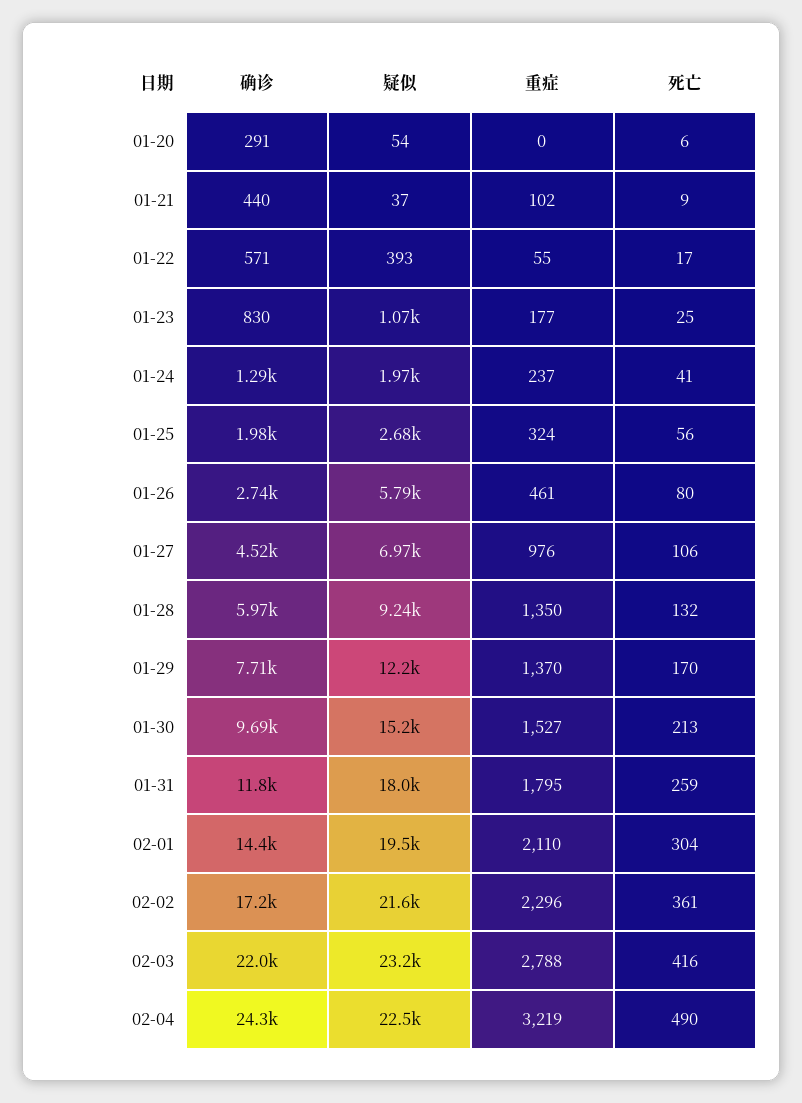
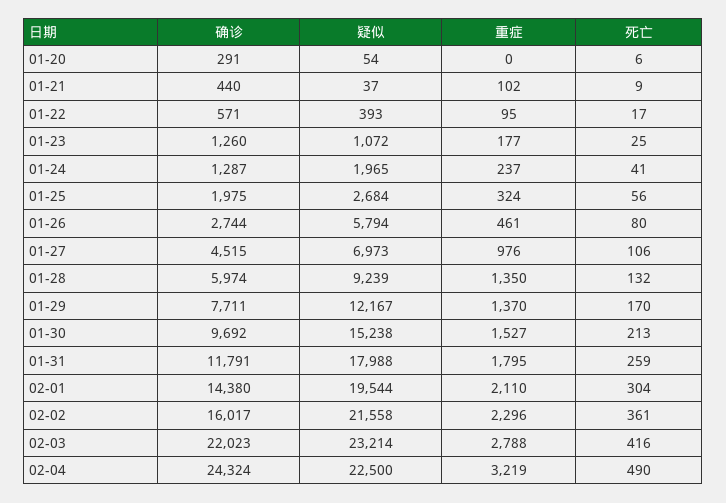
重症, 01-22: 55 -> 95
确诊, 01-23: 830 -> 1260
确诊, 02-02: 17200 -> 16017

